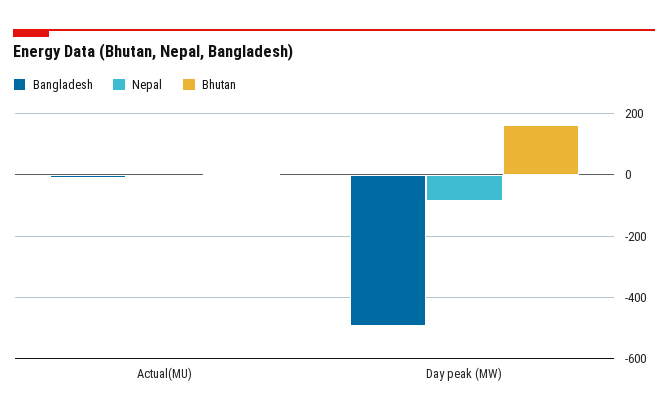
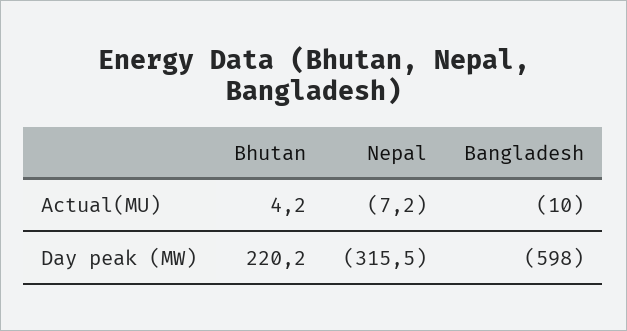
Bangladesh, Day peak (MW): -500 -> -598
Nepal, Day peak (MW): -80 -> -315.5
Bhutan, Day peak (MW): 160 -> 220.2

